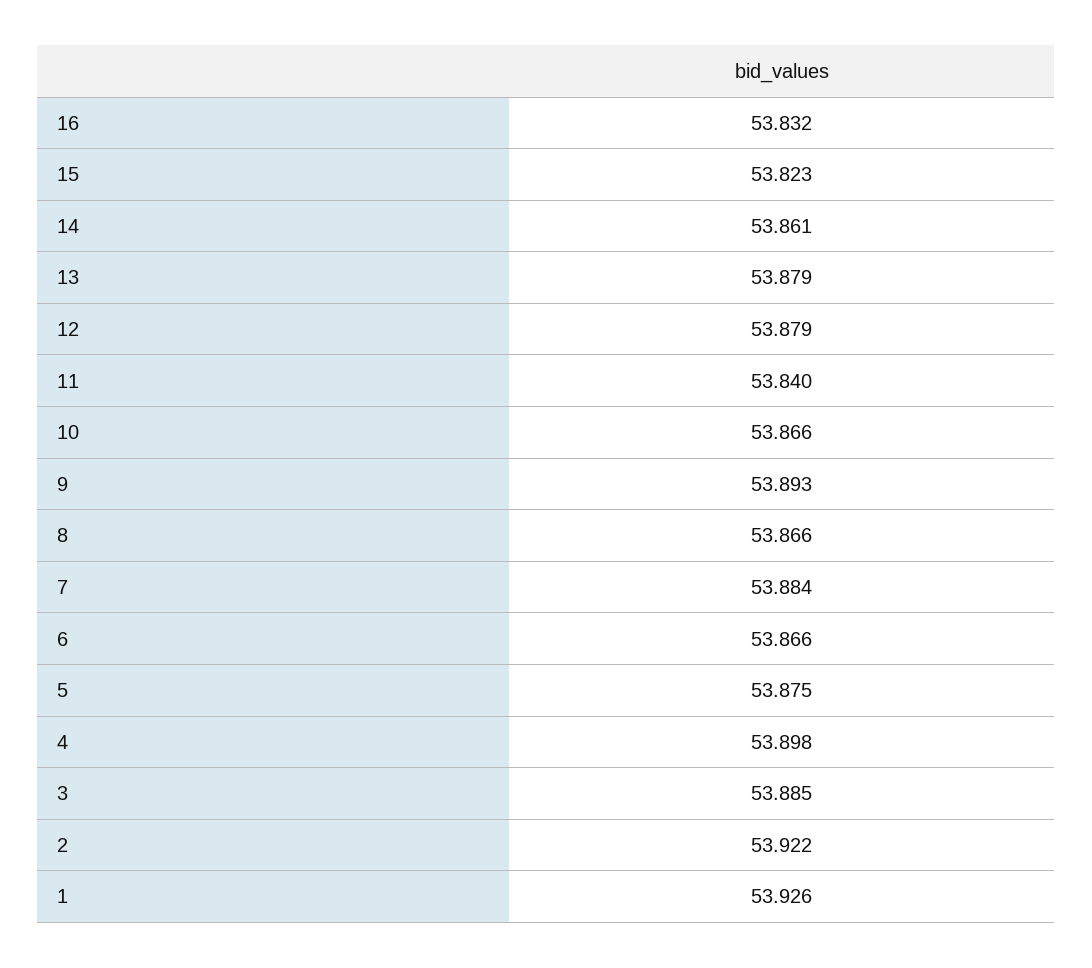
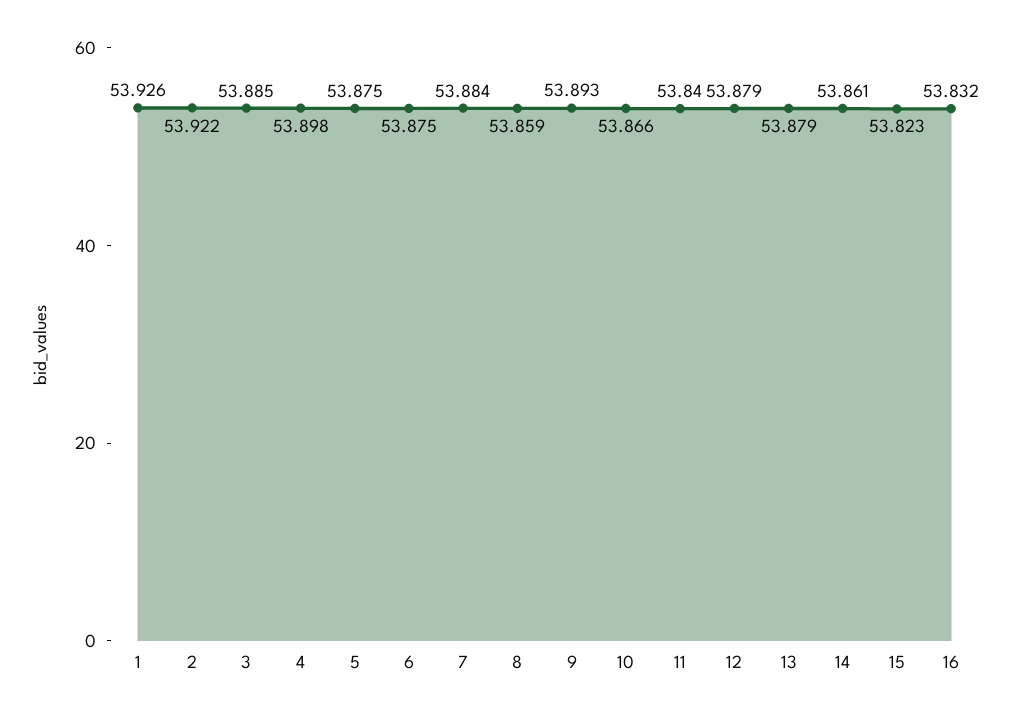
8: 53.866 -> 53.859
6: 53.866 -> 53.875

